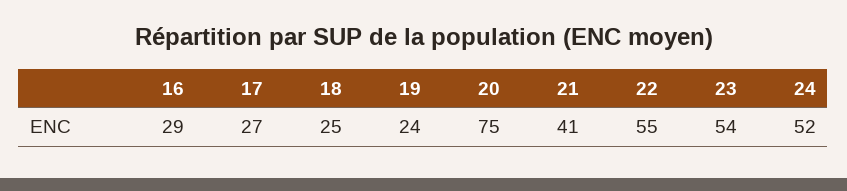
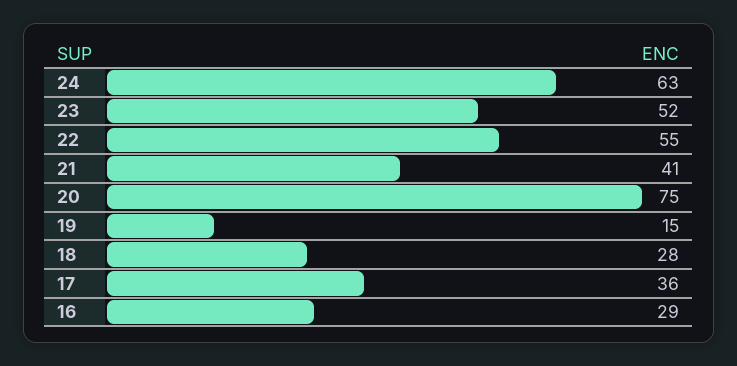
17: 27 -> 36
18: 25 -> 28
19: 24 -> 15
23: 54 -> 52
24: 52 -> 63

